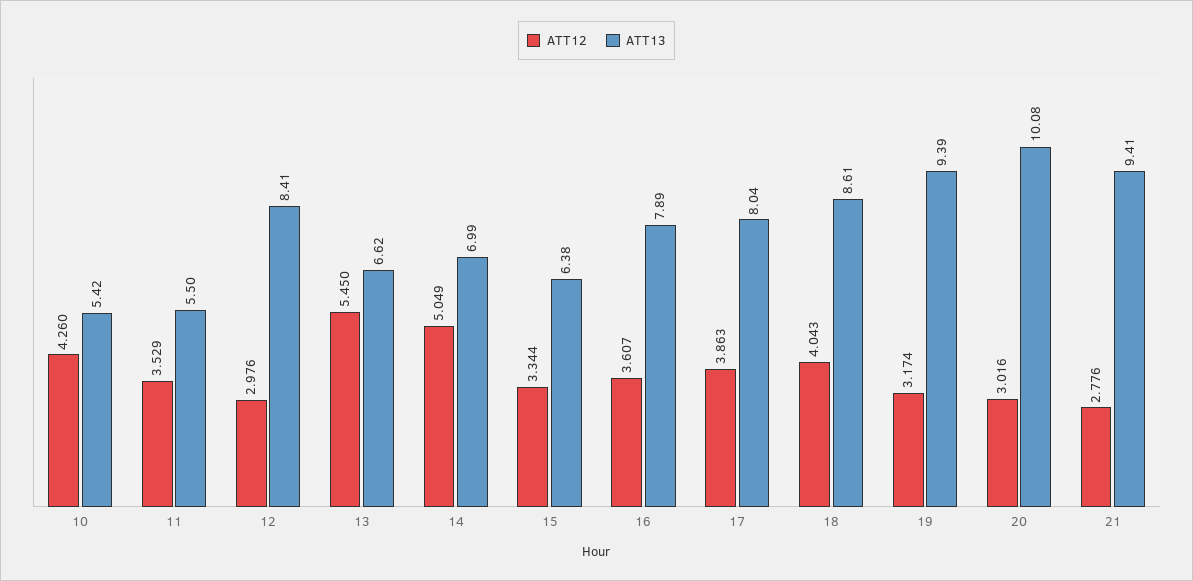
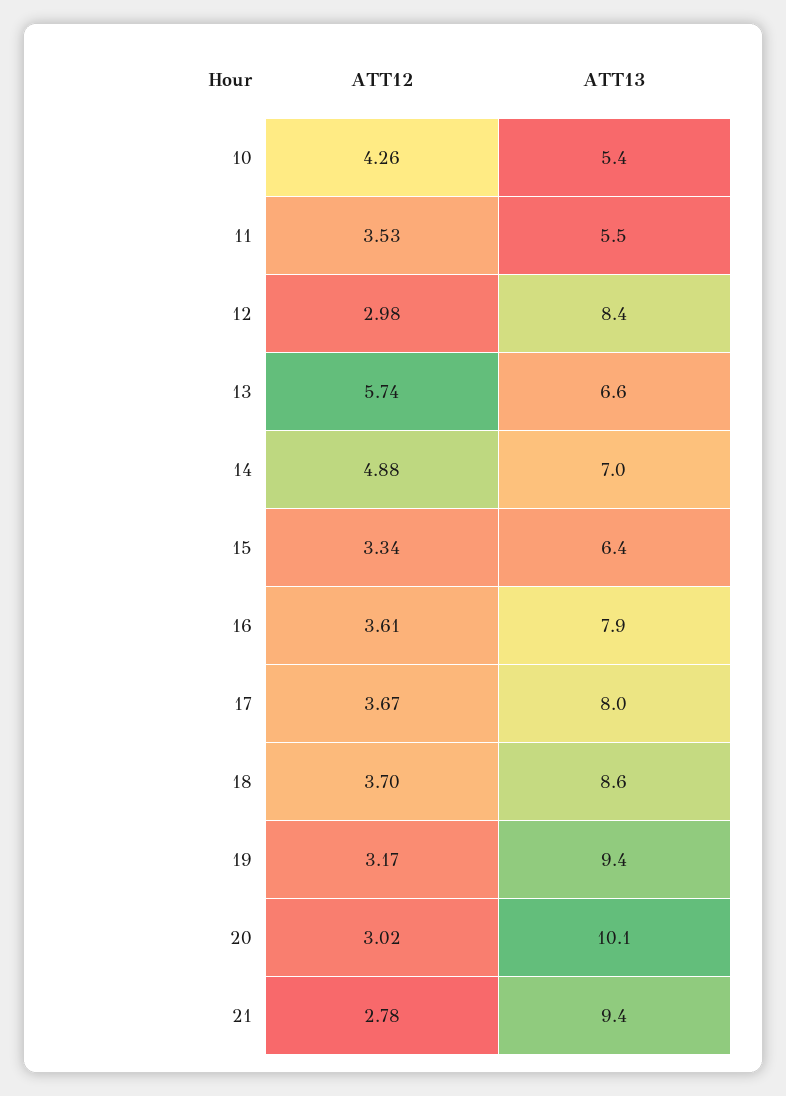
ATT12, 13: 5.45 -> 5.74
ATT12, 14: 5.049 -> 4.88
ATT12, 17: 3.863 -> 3.67
ATT12, 18: 4.043 -> 3.7

